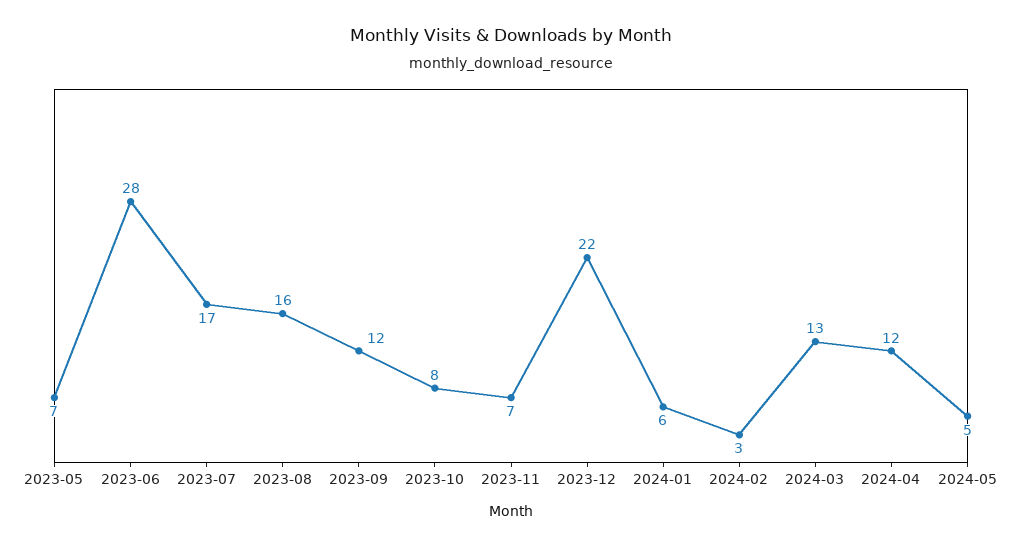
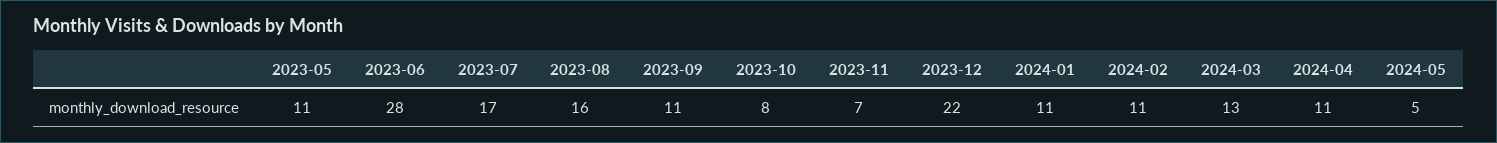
2023-05: 7 -> 11
2023-09: 12 -> 11
2024-01: 6 -> 11
2024-02: 3 -> 11
2024-04: 12 -> 11

